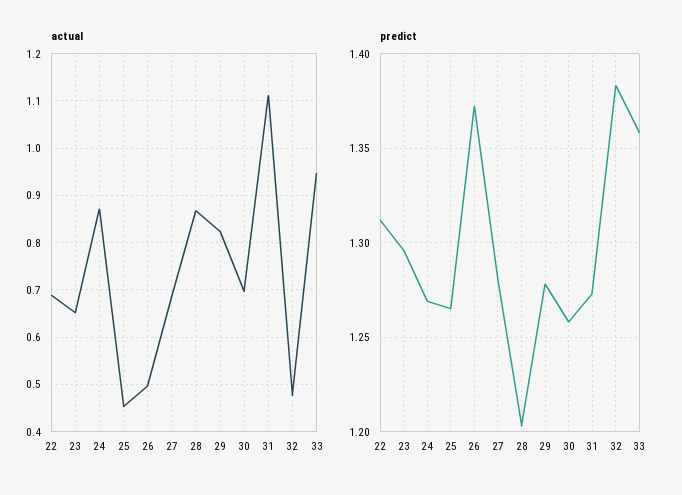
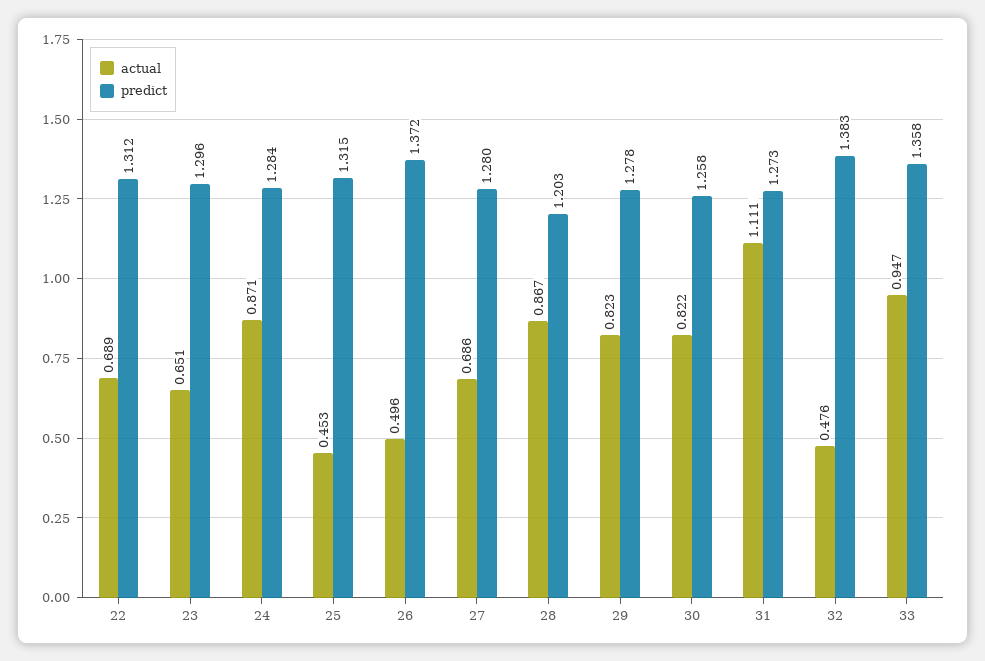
actual, 30: 0.7 -> 0.822
predict, 24: 1.27 -> 1.284
predict, 25: 1.265 -> 1.315

